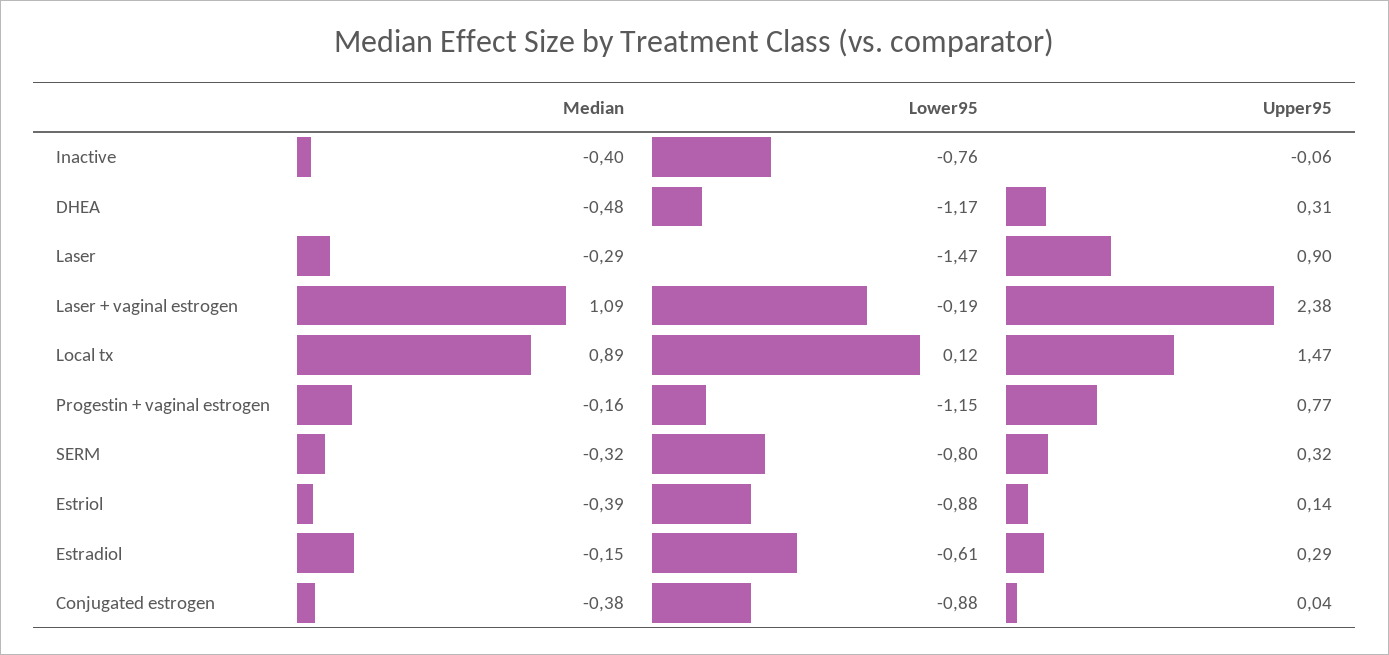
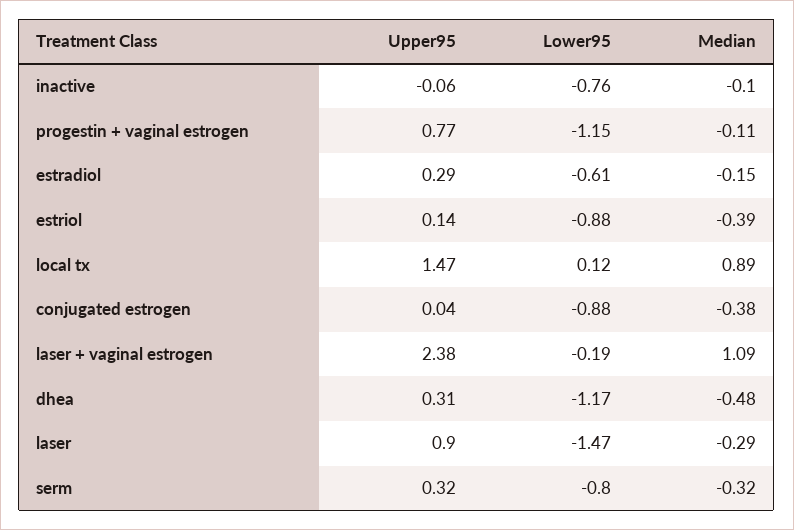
Median, Inactive: -0.4 -> -0.1
Median, Progestin + vaginal estrogen: -0.16 -> -0.11

